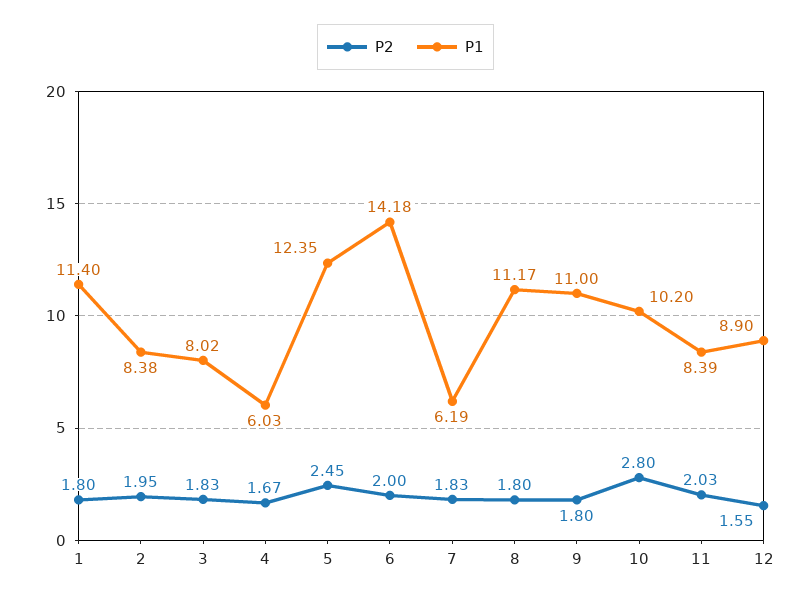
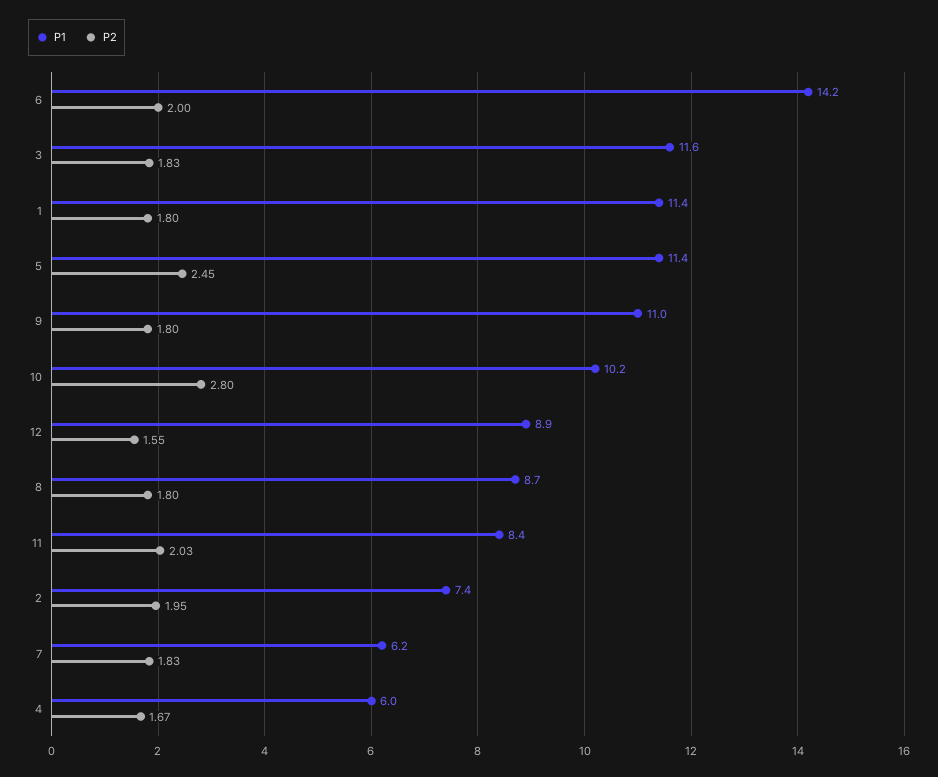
P1, 2: 8.38 -> 7.4
P1, 3: 8.02 -> 11.6
P1, 5: 12.35 -> 11.4
P1, 8: 11.17 -> 8.7

